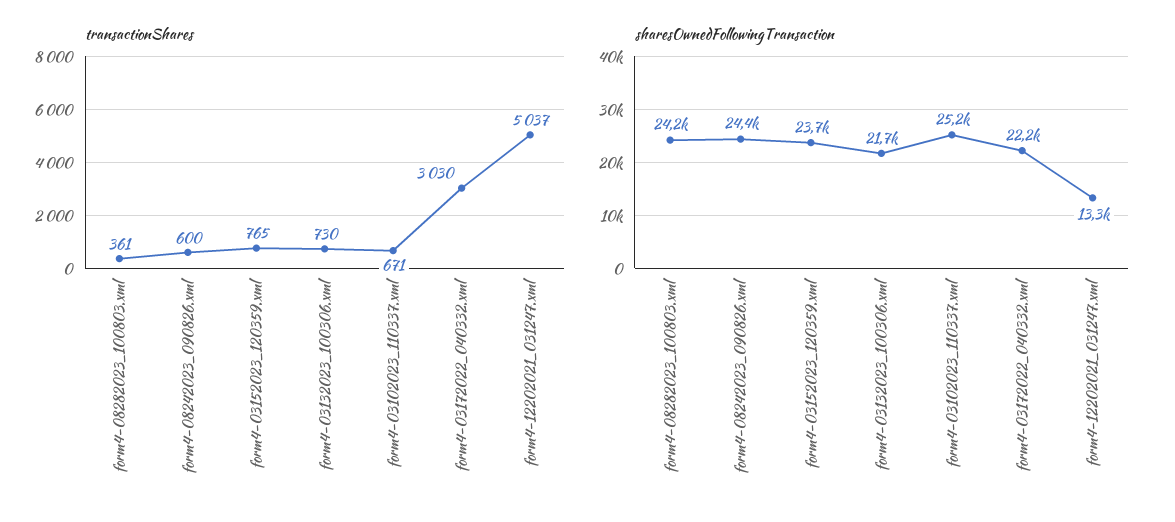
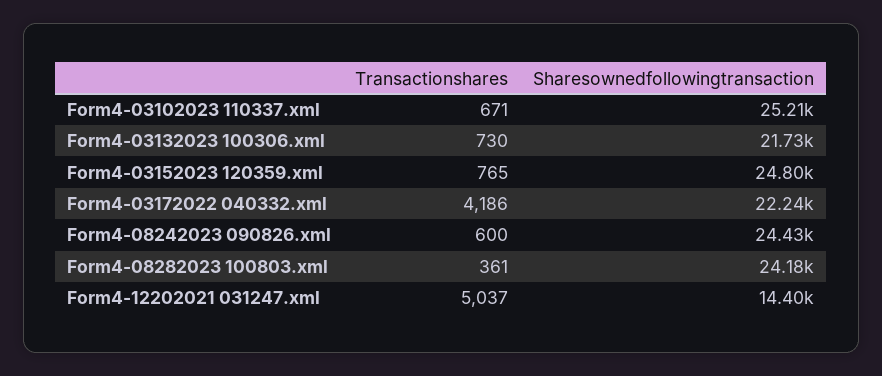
transactionShares, form4-03172022_040332.xml: 3030 -> 4186
sharesOwnedFollowingTransaction, form4-03152023_120359.xml: 23700 -> 24800
sharesOwnedFollowingTransaction, form4-12202021_031247.xml: 13300 -> 14400

